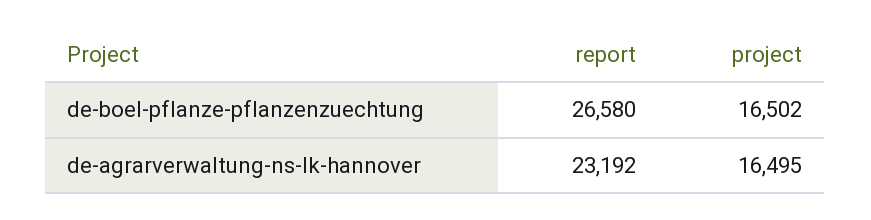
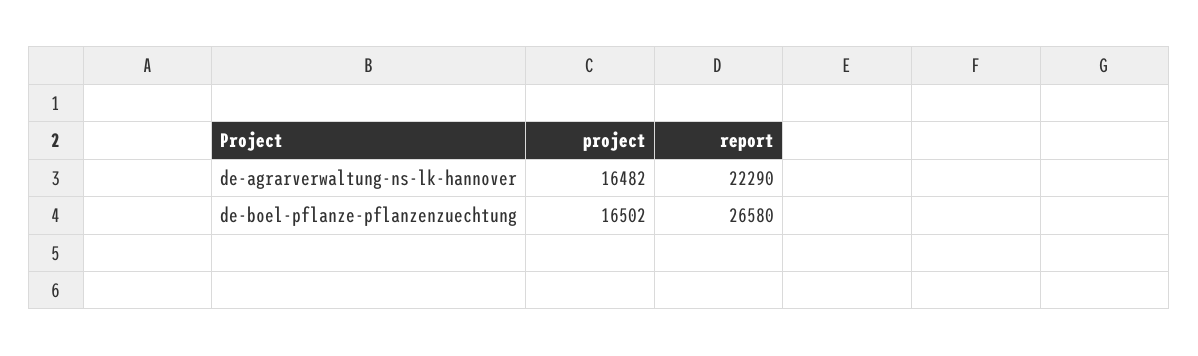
report, de-agrarverwaltung-ns-lk-hannover: 23192 -> 22290
project, de-agrarverwaltung-ns-lk-hannover: 16495 -> 16482

